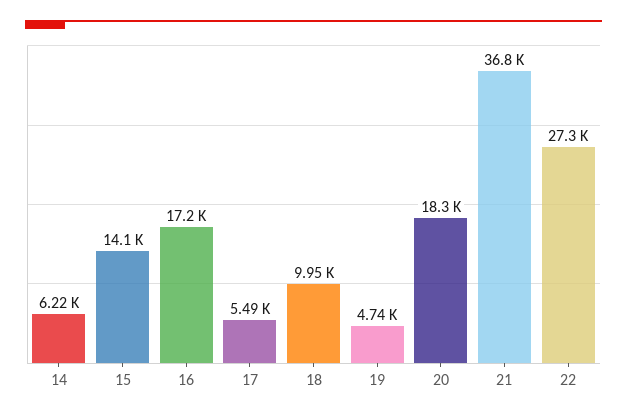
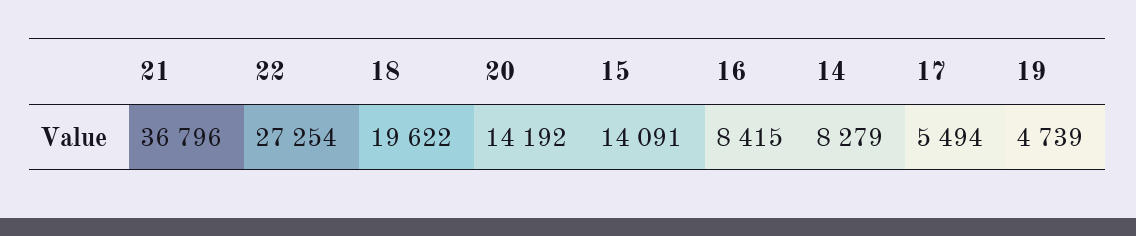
14: 6220 -> 8279
16: 17200 -> 8415
18: 9950 -> 19622
20: 18300 -> 14192

